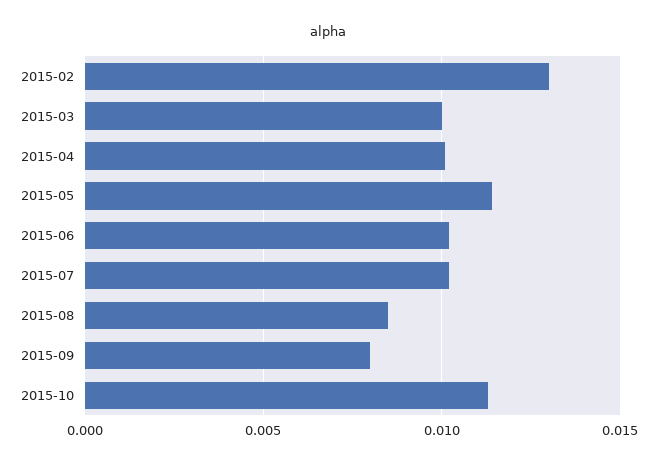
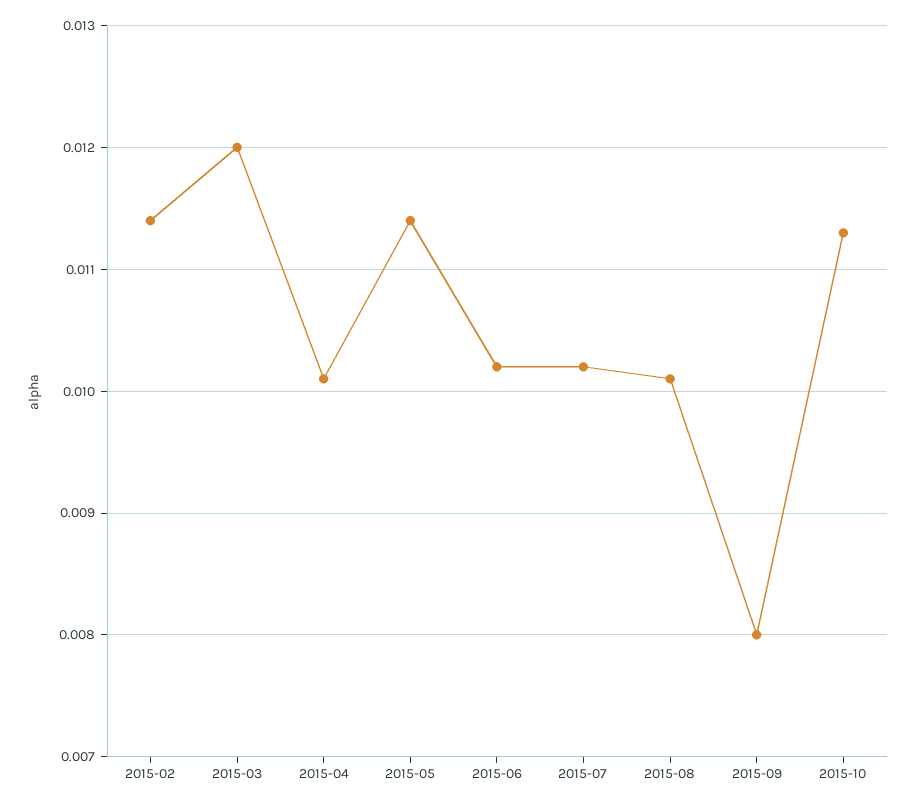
2015-02: 0.013 -> 0.0114
2015-03: 0.01 -> 0.012
2015-08: 0.0085 -> 0.0101

